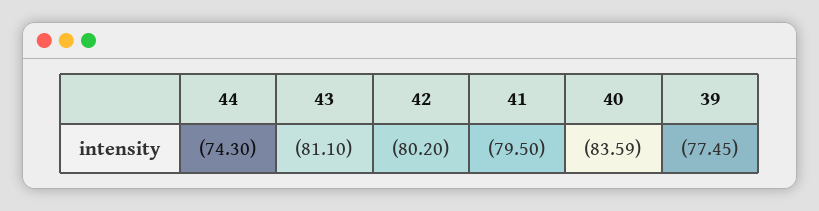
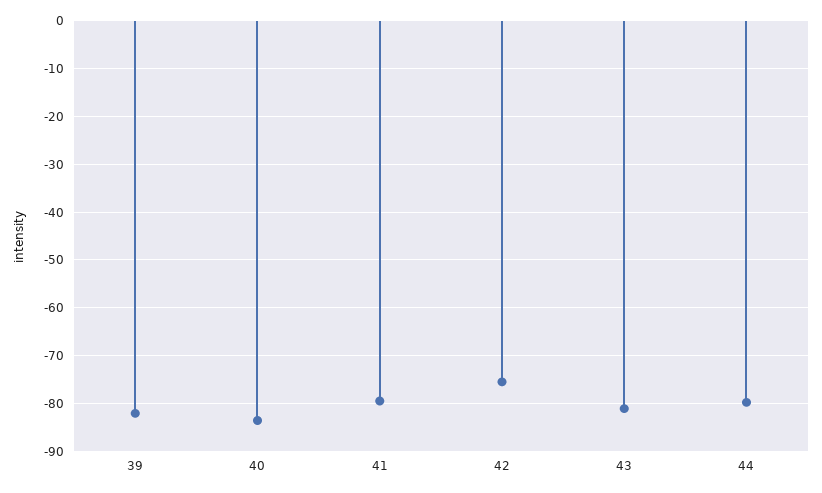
44: -74.3 -> -80
42: -80.2 -> -76
39: -77.45 -> -82

